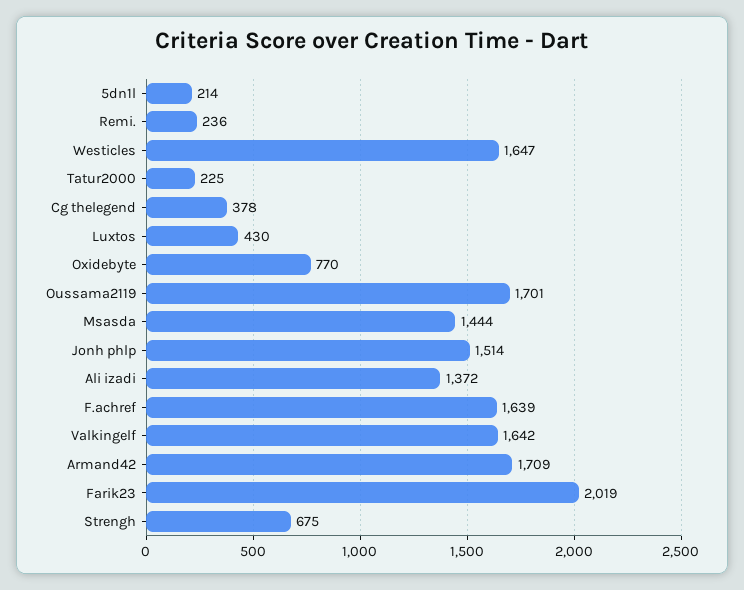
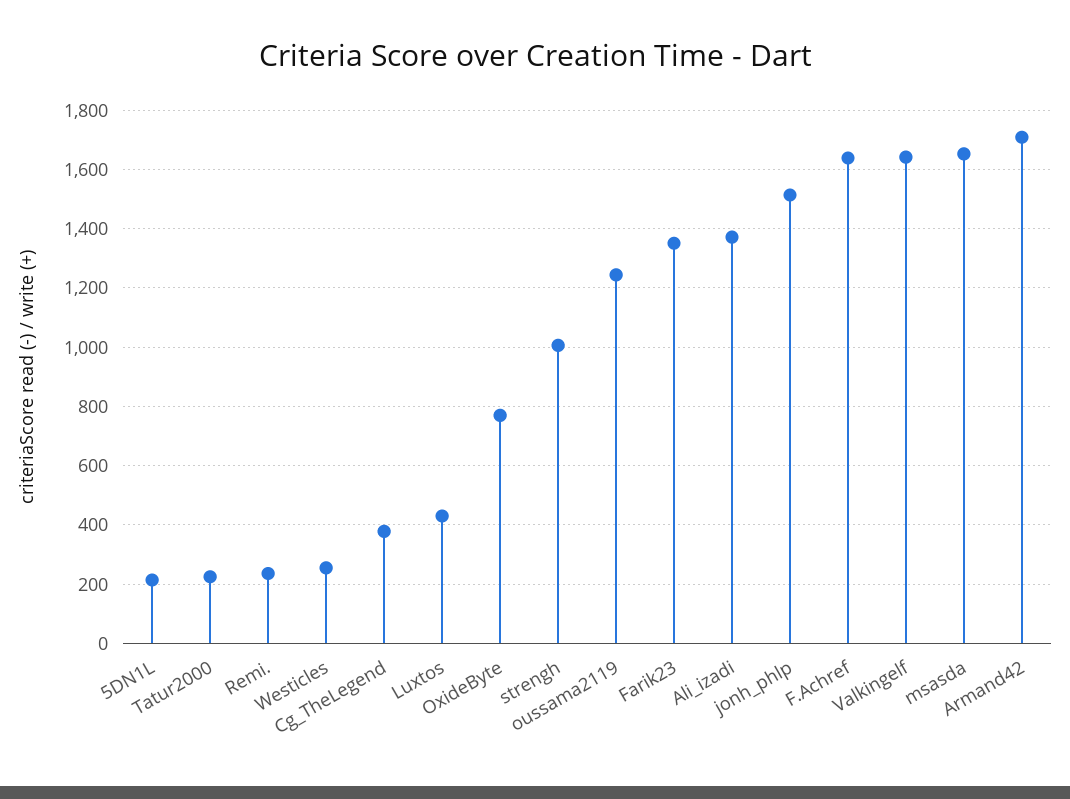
Westicles: 1647 -> 250
Oussama2119: 1701 -> 1250
Msasda: 1444 -> 1650
Farik23: 2019 -> 1350
Strengh: 675 -> 1000

